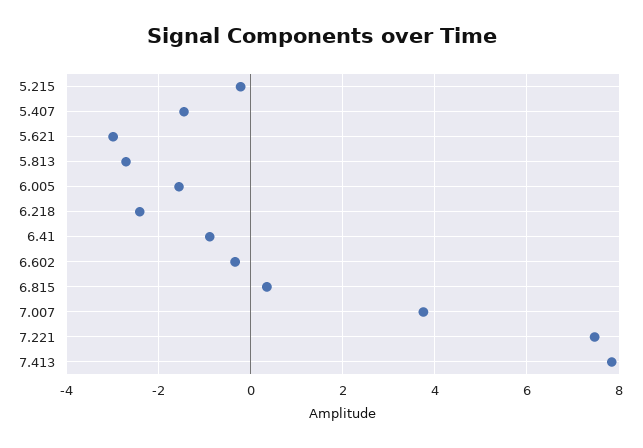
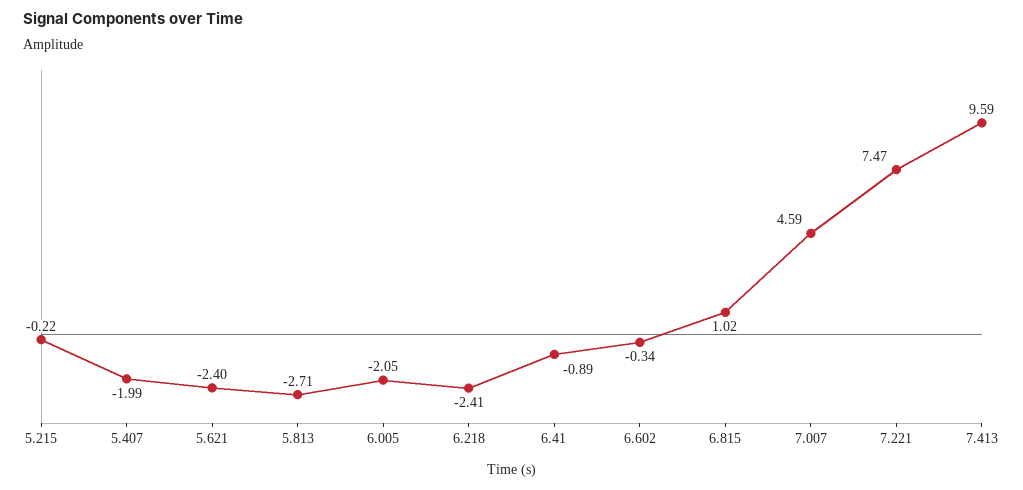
5.407: -1.4 -> -1.99
5.621: -3 -> -2.4
6.005: -1.6 -> -2.05
6.815: 0.4 -> 1.02
7.007: 3.8 -> 4.59
7.413: 7.8 -> 9.59

